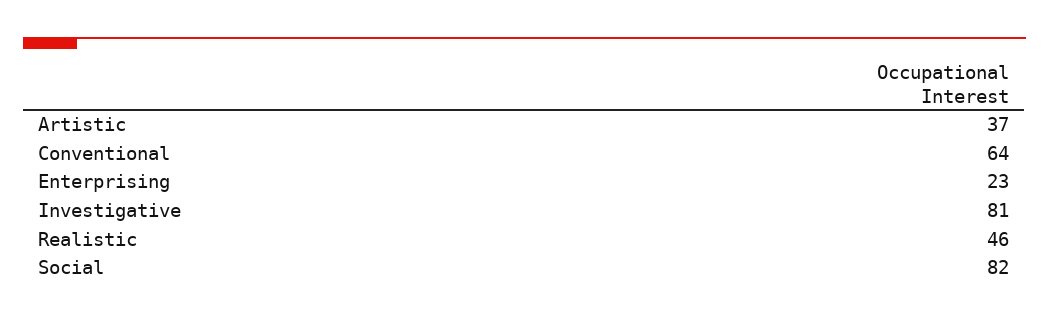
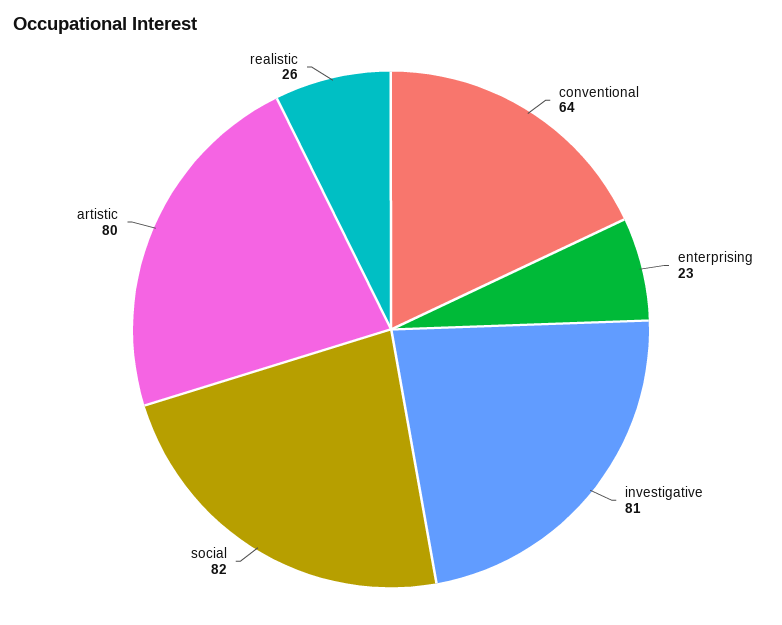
Artistic: 37 -> 80
Realistic: 46 -> 26

